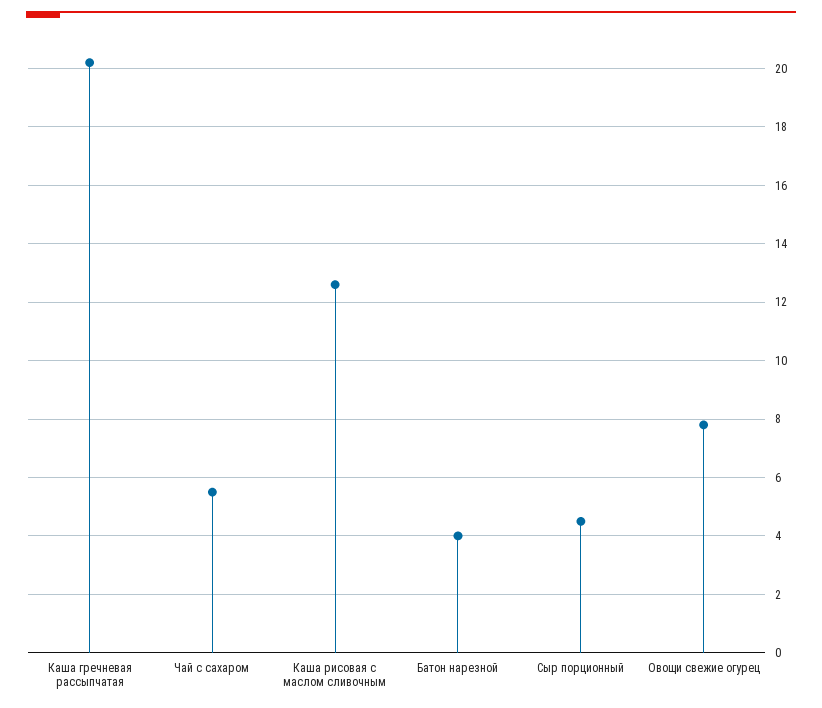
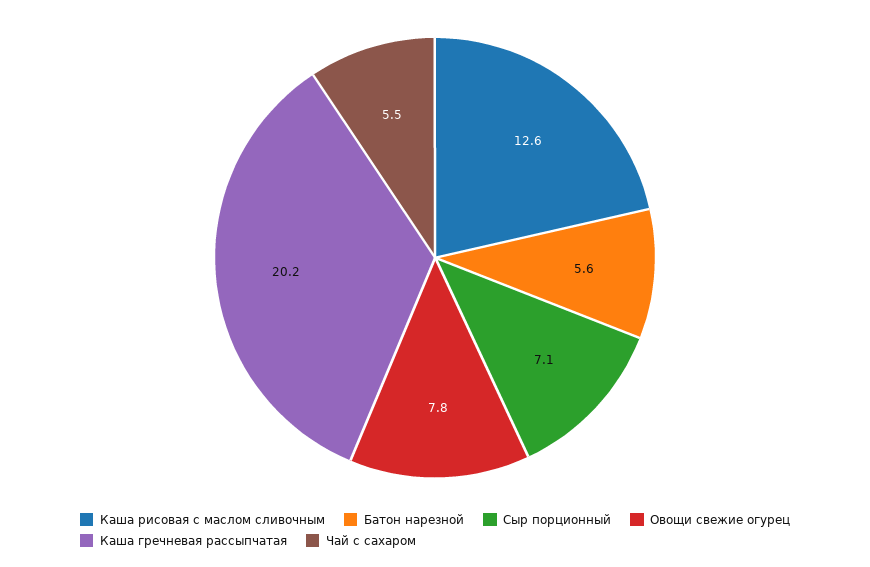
Батон нарезной: 4 -> 5.6
Сыр порционный: 4.5 -> 7.1

